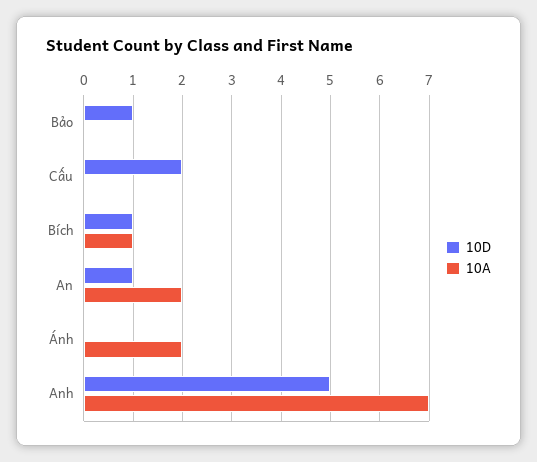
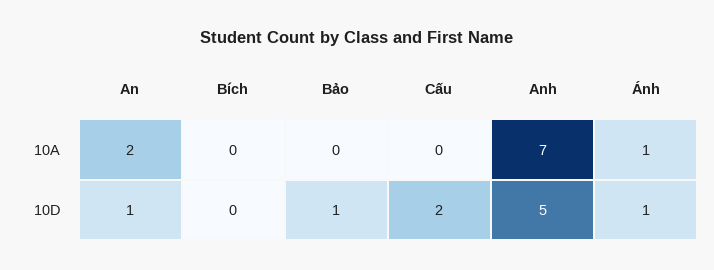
10D, Bích: 1 -> 0
10A, Bích: 1 -> 0
10D, Ánh: 0 -> 1
10A, Ánh: 2 -> 1

